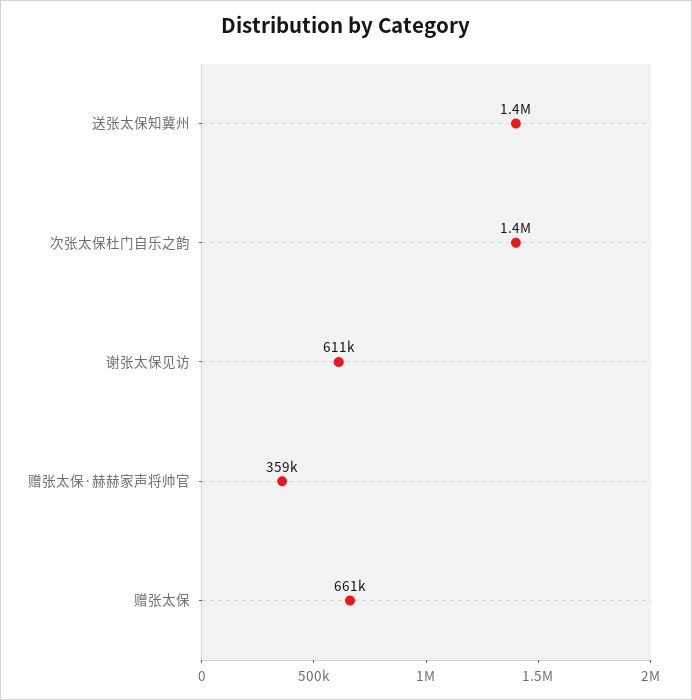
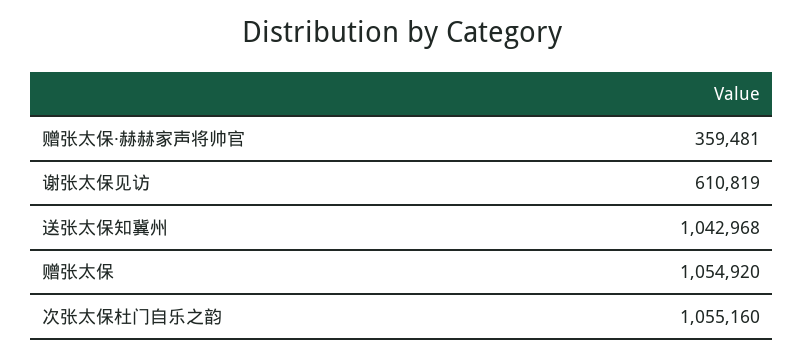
送张太保知冀州: 1400000 -> 1042968
次张太保杜门自乐之韵: 1400000 -> 1055160
赠张太保: 661000 -> 1054920

